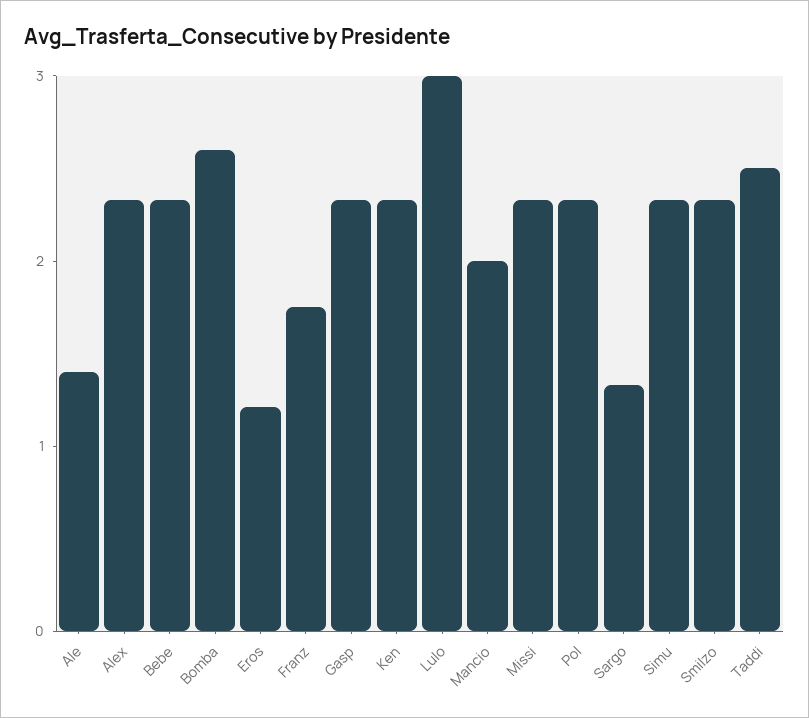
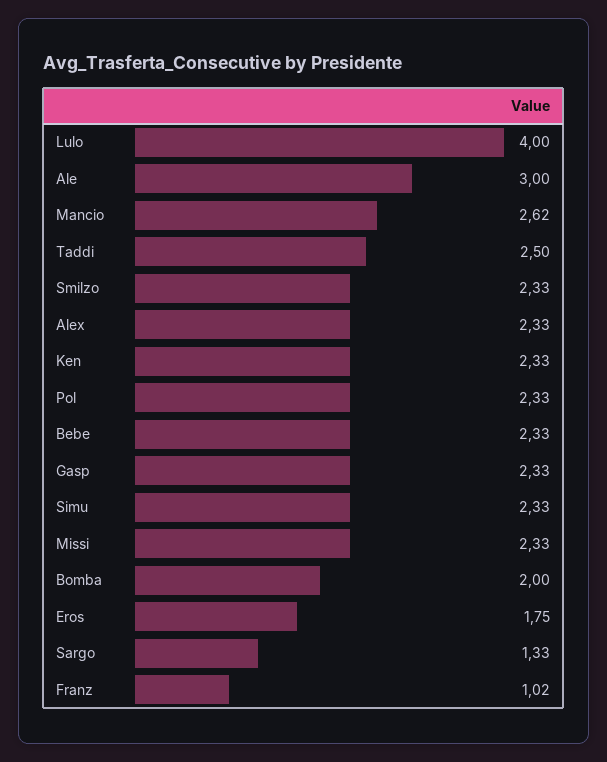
Ale: 1.4 -> 3
Bomba: 2.6 -> 2
Eros: 1.2 -> 1.75
Franz: 1.8 -> 1.02
Lulo: 3 -> 4
Mancio: 2 -> 2.62

